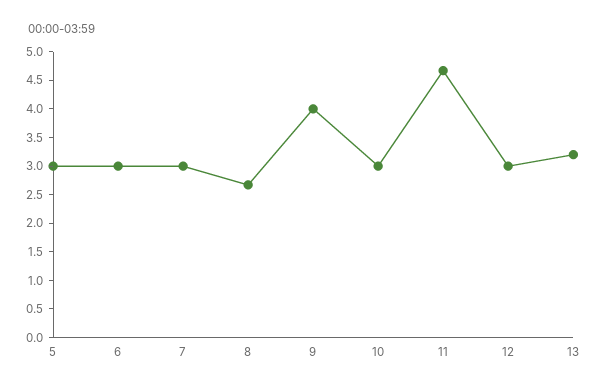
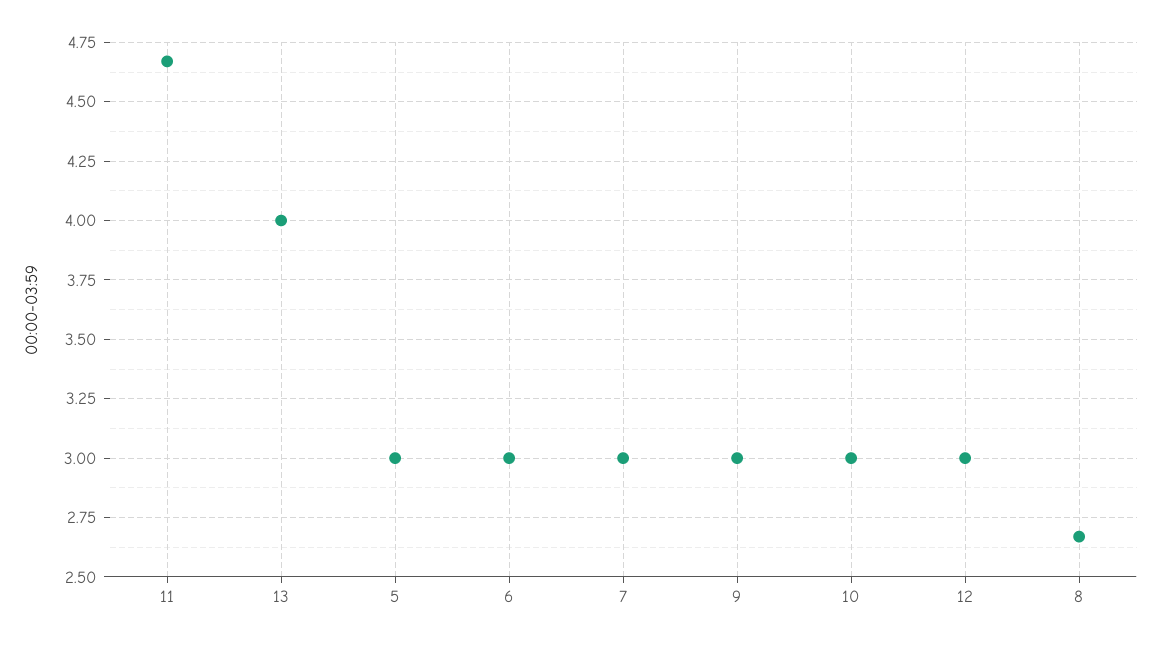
9: 4 -> 3
13: 3.25 -> 4

